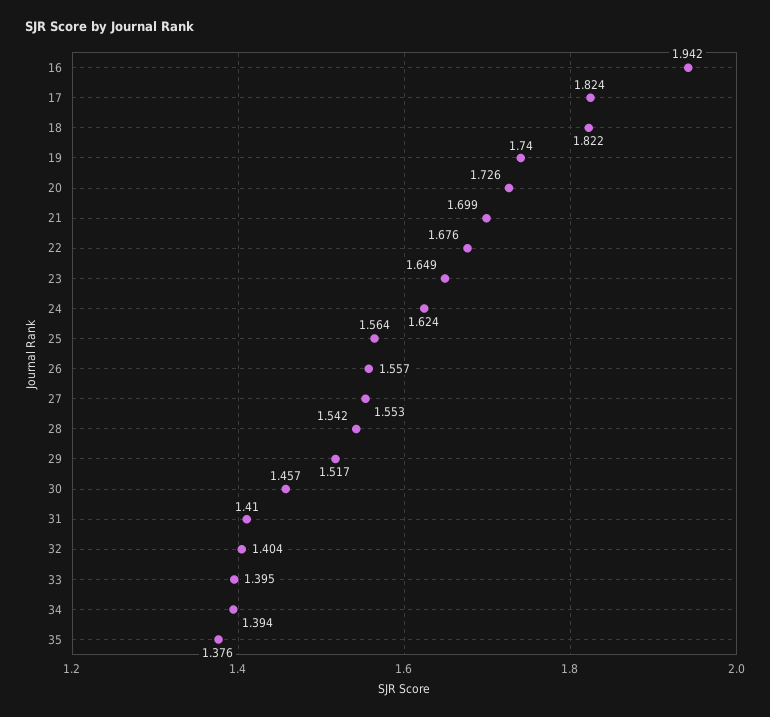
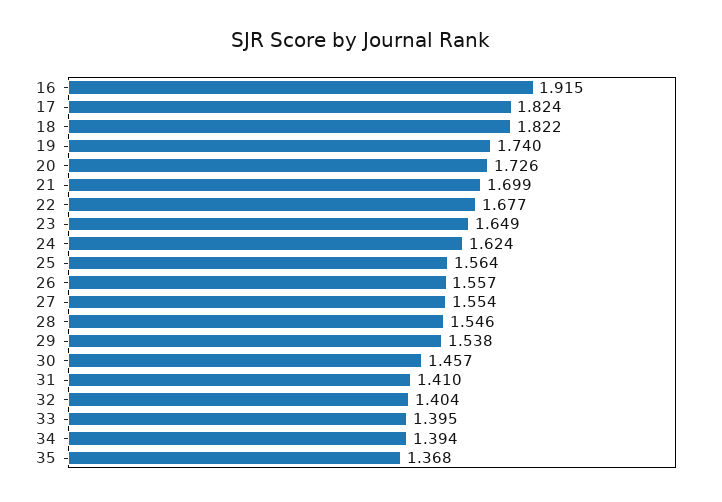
16: 1.942 -> 1.915
22: 1.676 -> 1.677
27: 1.553 -> 1.554
28: 1.542 -> 1.546
29: 1.517 -> 1.538
35: 1.376 -> 1.368

